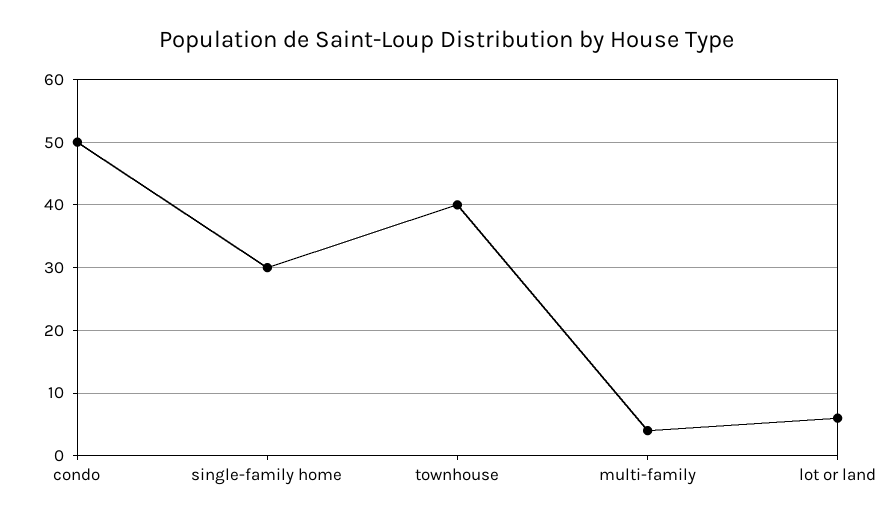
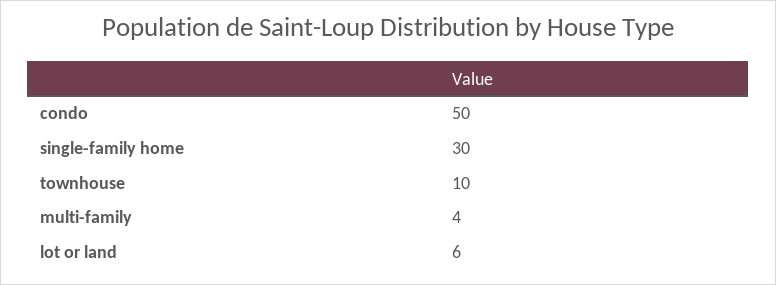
townhouse: 40 -> 10

